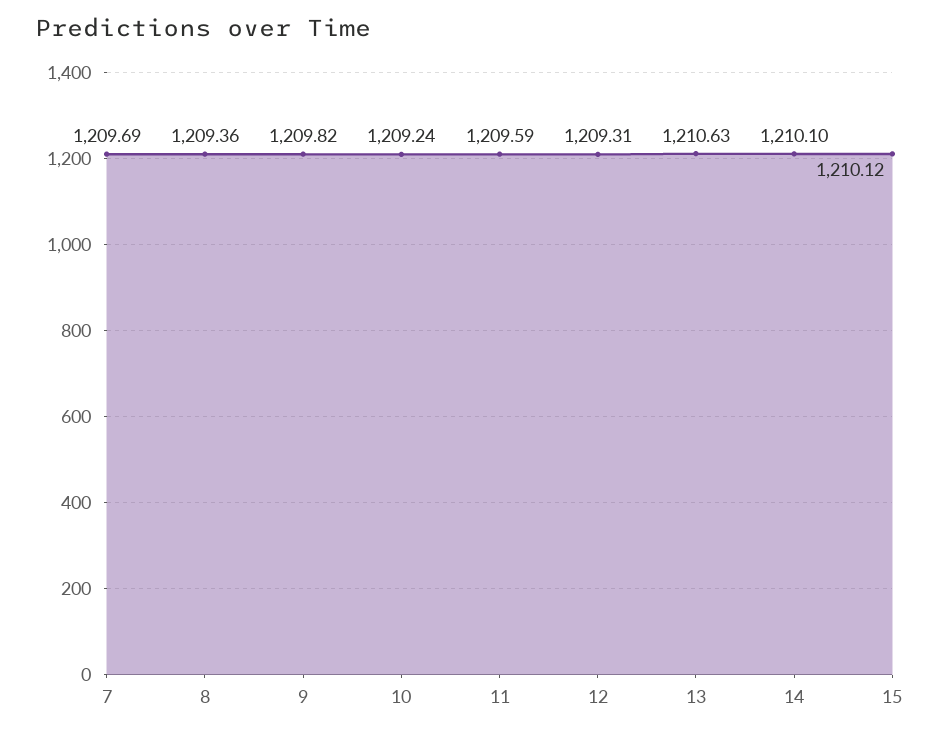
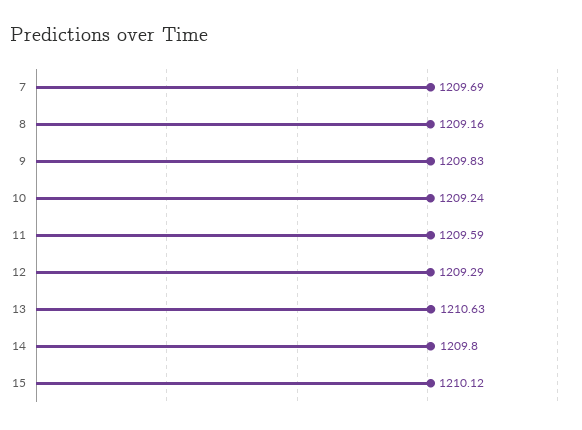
8: 1209.36 -> 1209.16
9: 1209.82 -> 1209.83
12: 1209.31 -> 1209.29
14: 1210.1 -> 1209.8

